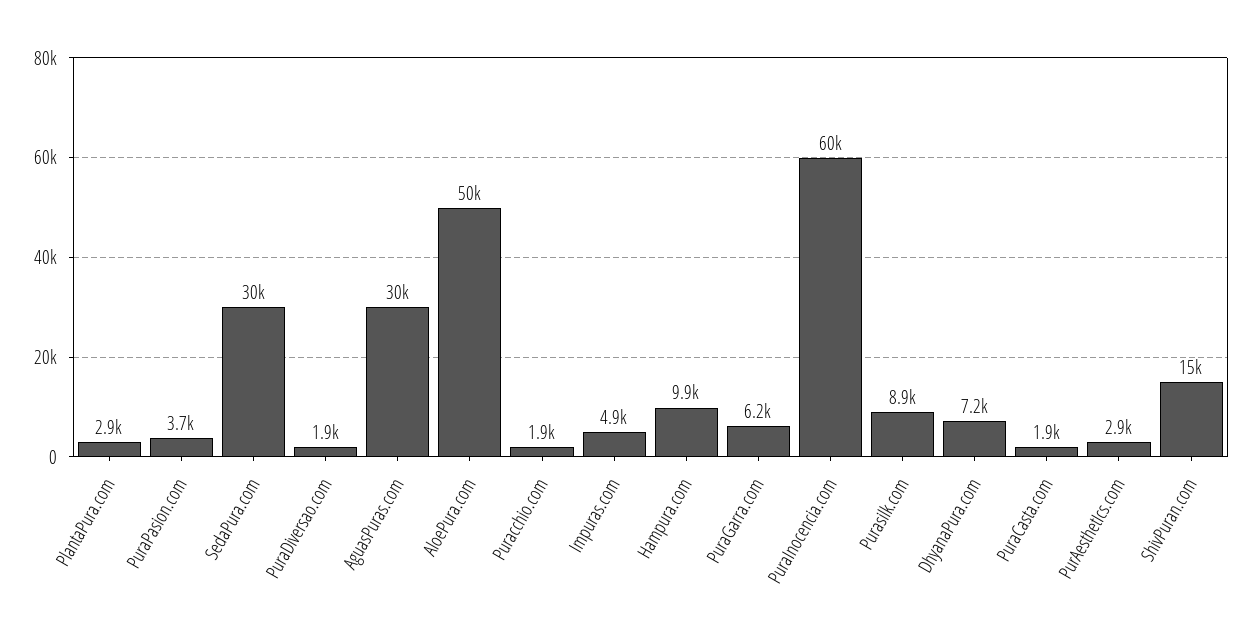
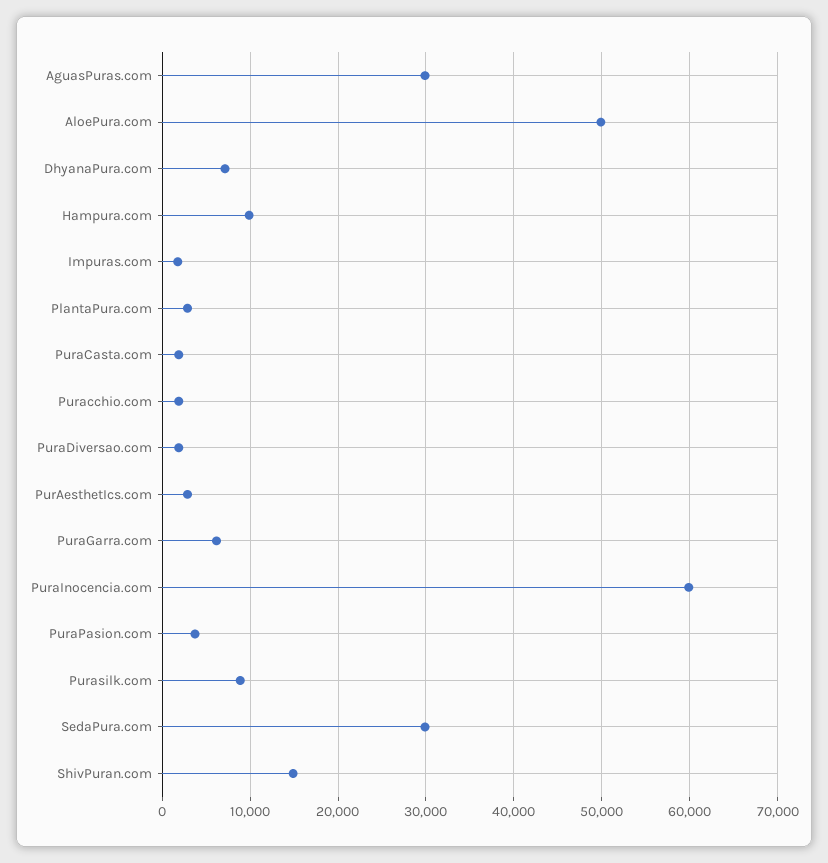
Impuras.com: 4900 -> 2000

